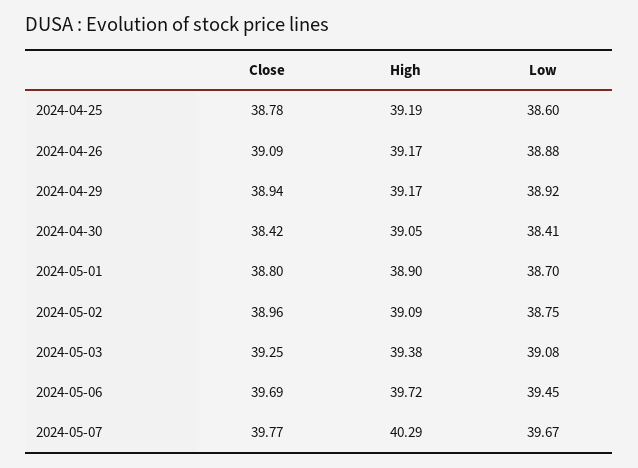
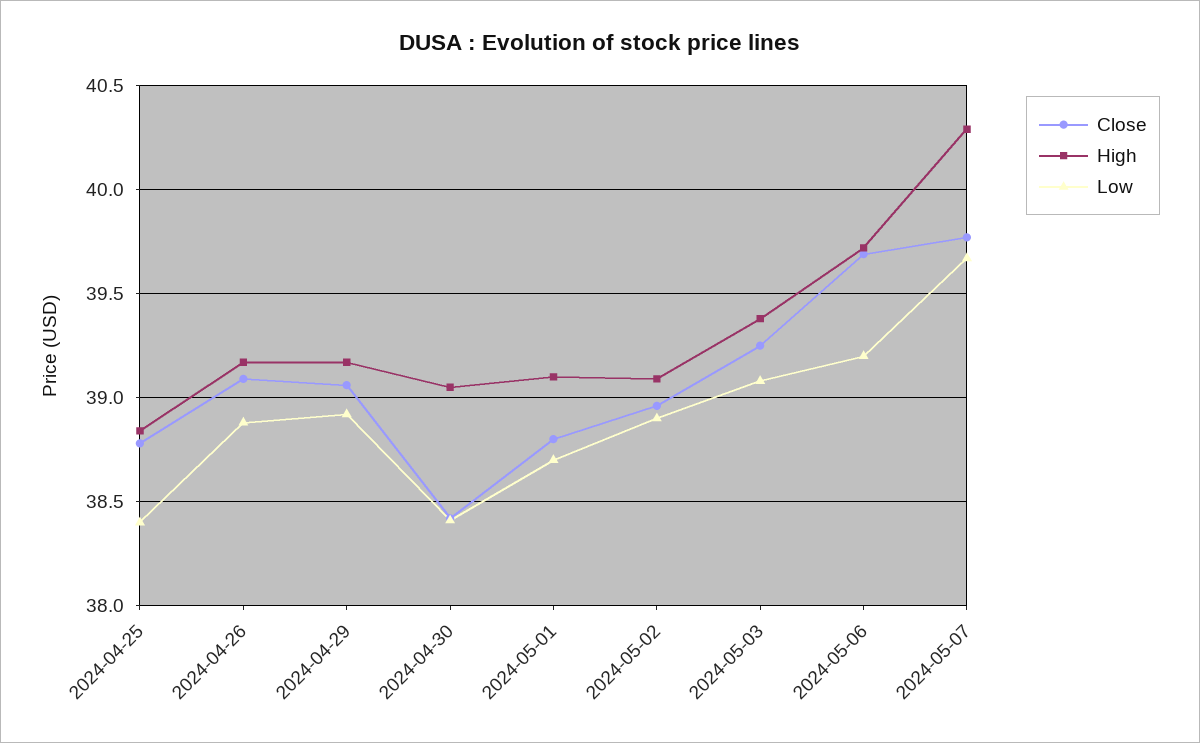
High, 2024-04-25: 39.19 -> 38.85
Low, 2024-04-25: 38.6 -> 38.4
Close, 2024-04-29: 38.94 -> 39.05
High, 2024-05-01: 38.9 -> 39.1
Low, 2024-05-02: 38.75 -> 38.9
Low, 2024-05-06: 39.45 -> 39.2

